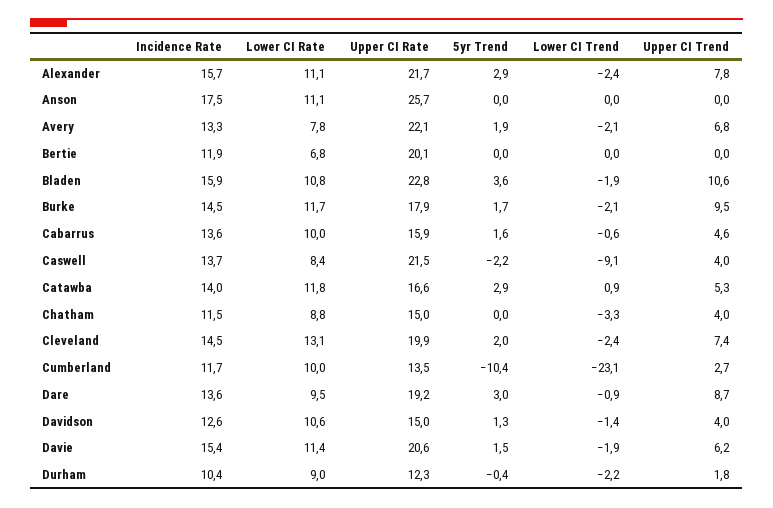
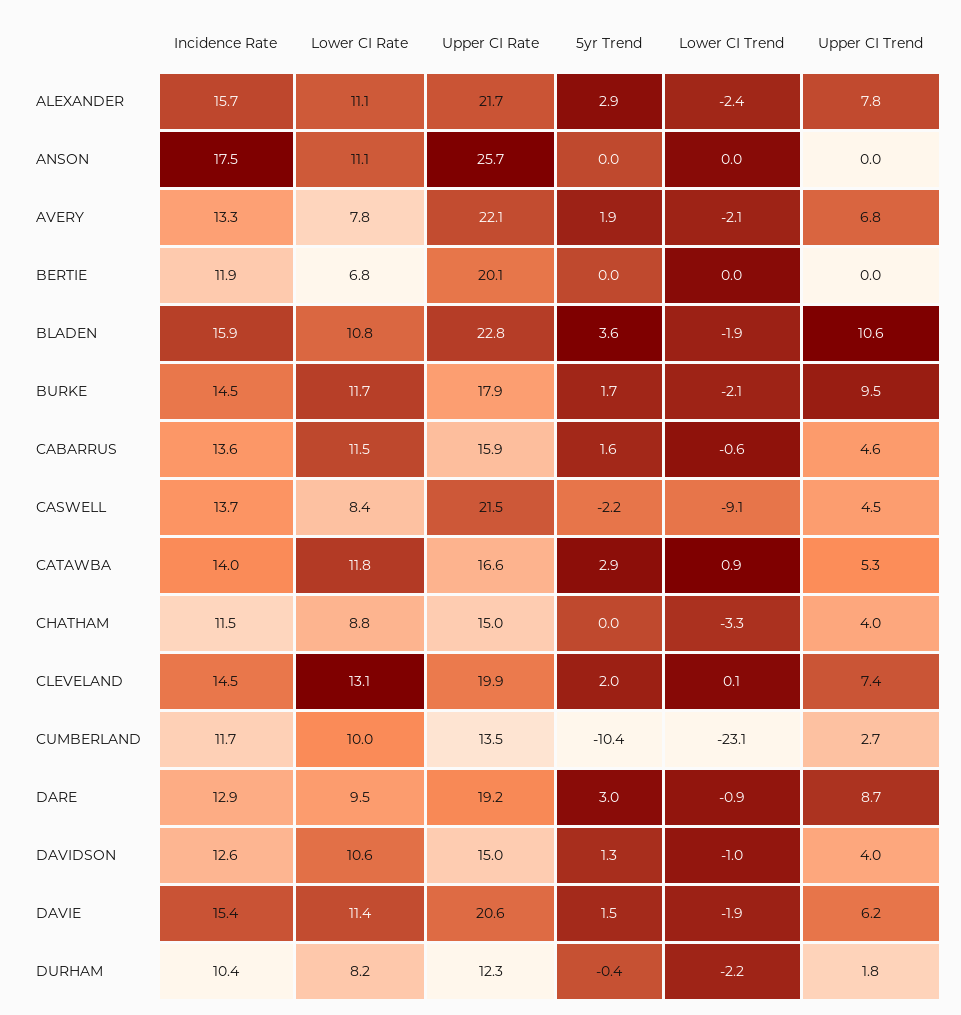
Lower CI Rate, Cabarrus: 10 -> 11.5
Upper CI Trend, Caswell: 4 -> 4.5
Lower CI Trend, Cleveland: -2.4 -> 0.1
Incidence Rate, Dare: 13.6 -> 12.9
Lower CI Trend, Davidson: -1.4 -> -1
Lower CI Rate, Durham: 9 -> 8.2

